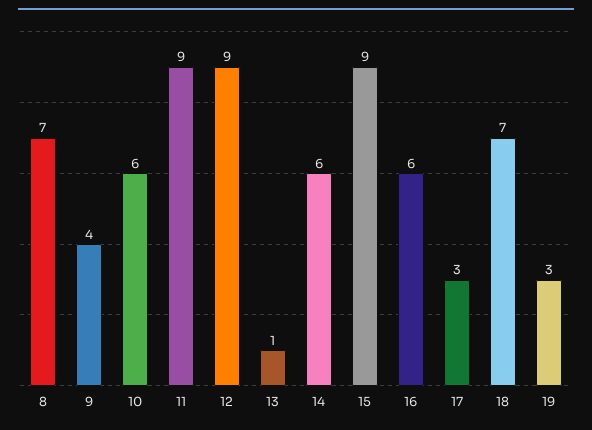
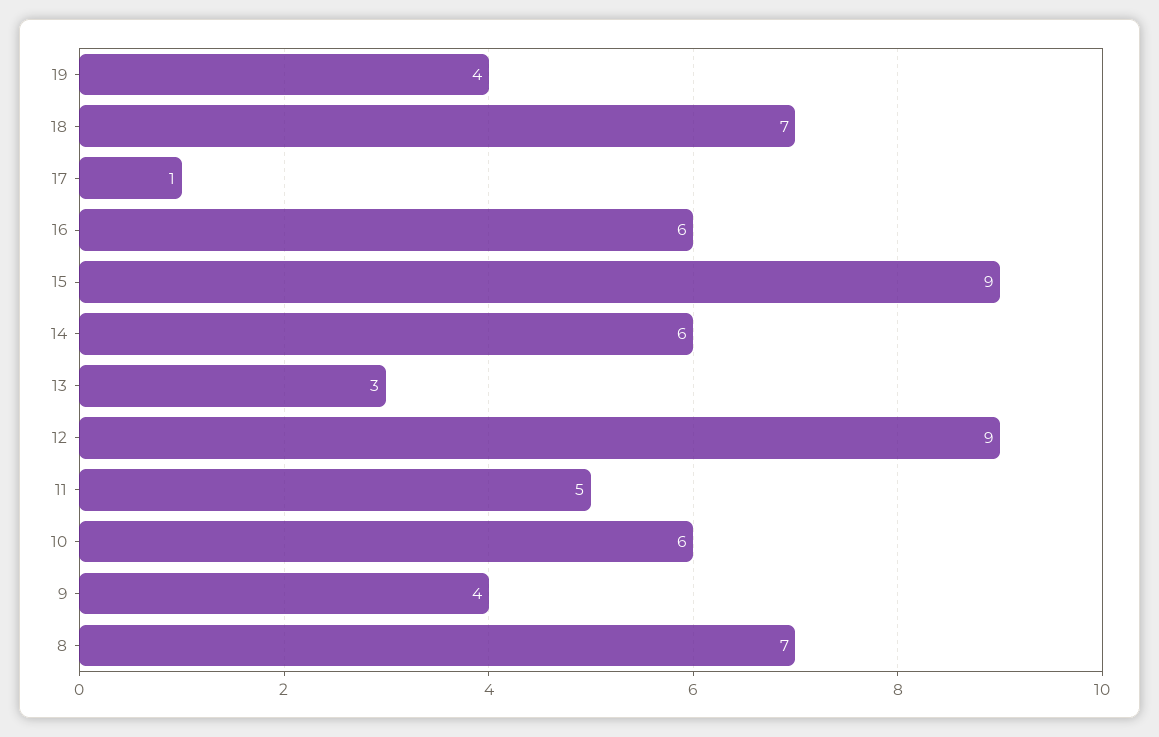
11: 9 -> 5
13: 1 -> 3
17: 3 -> 1
19: 3 -> 4

